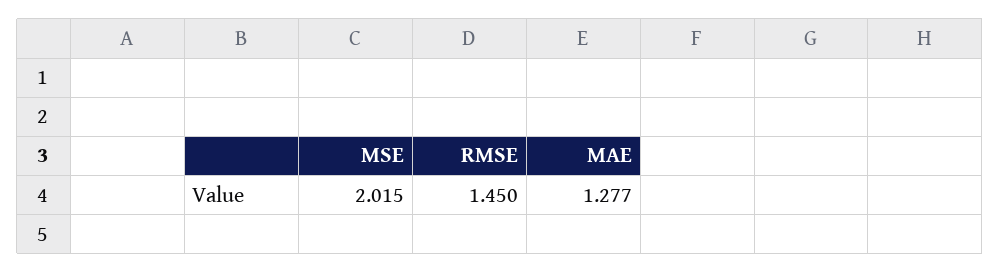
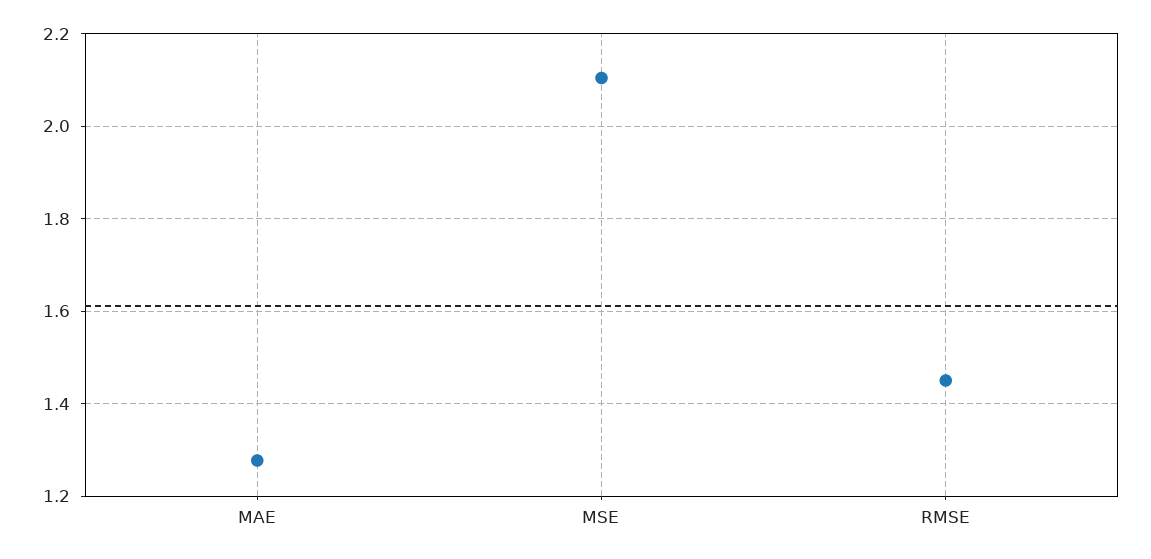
MSE: 2.015 -> 2.1

